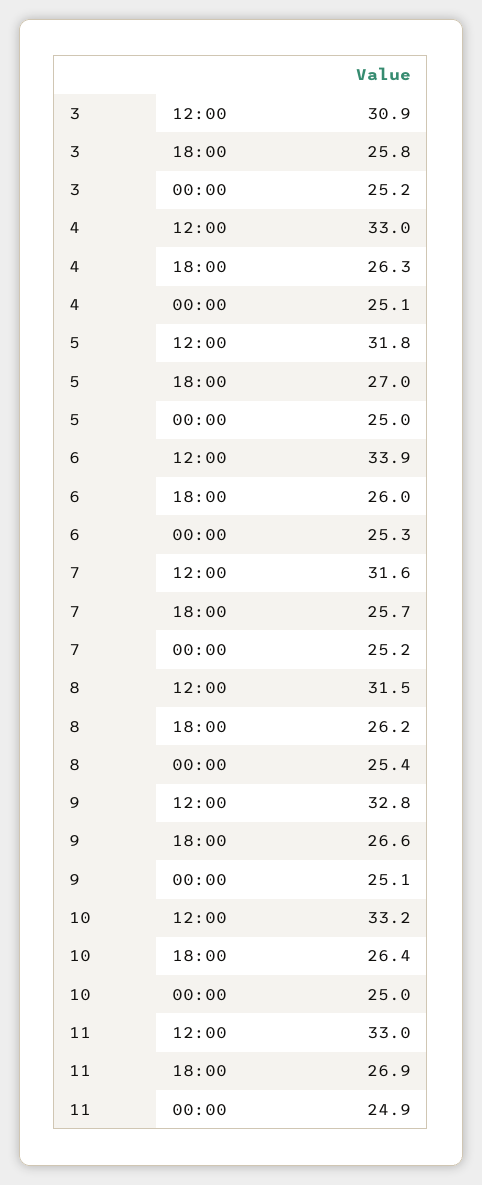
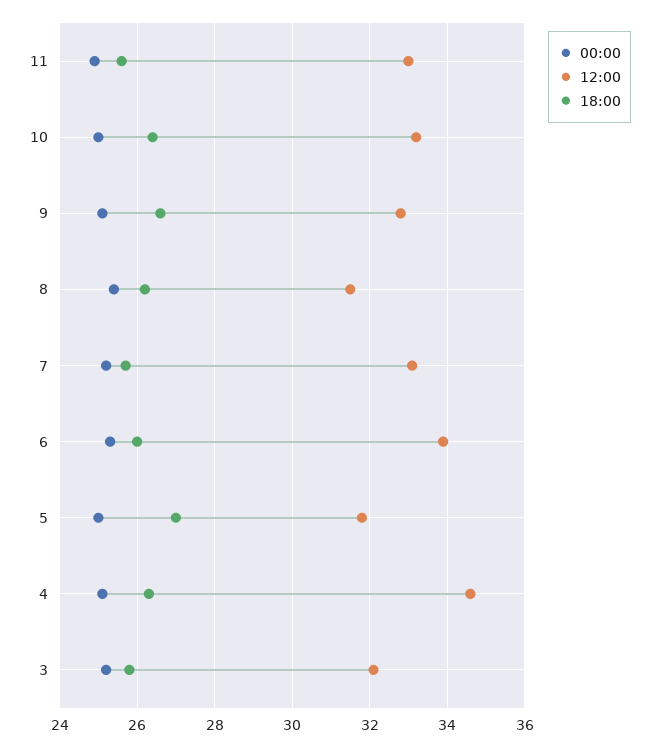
12:00, 3: 30.9 -> 32
12:00, 4: 33 -> 34.5
12:00, 7: 31.6 -> 33
18:00, 11: 26.9 -> 25.5

